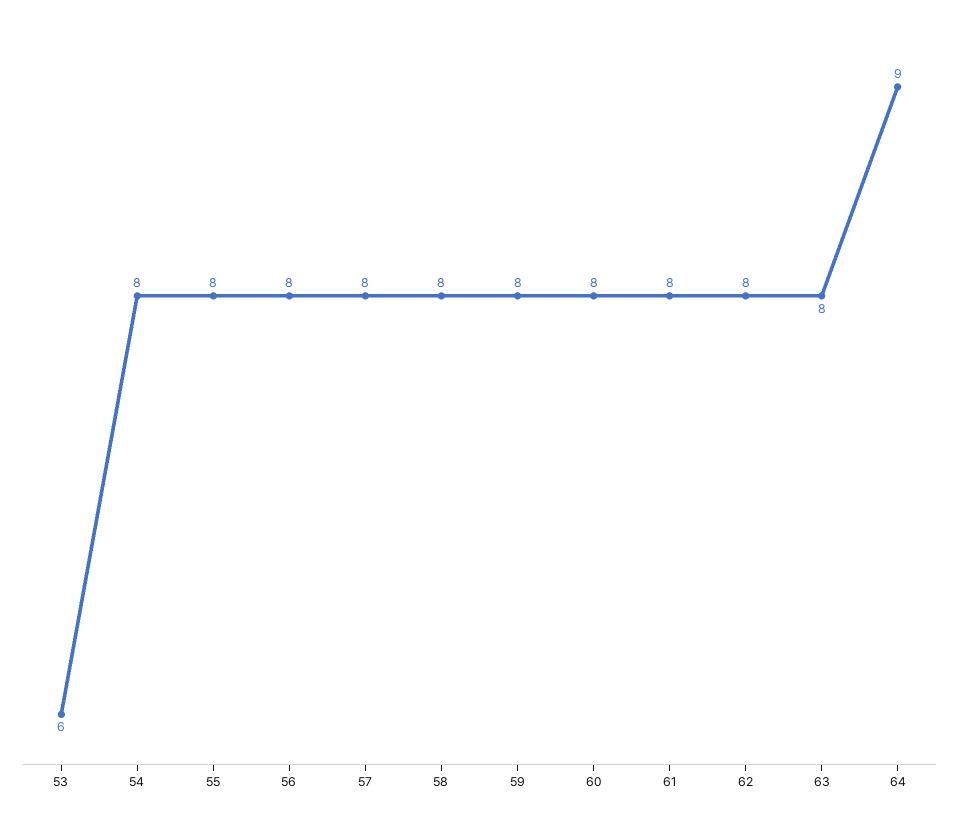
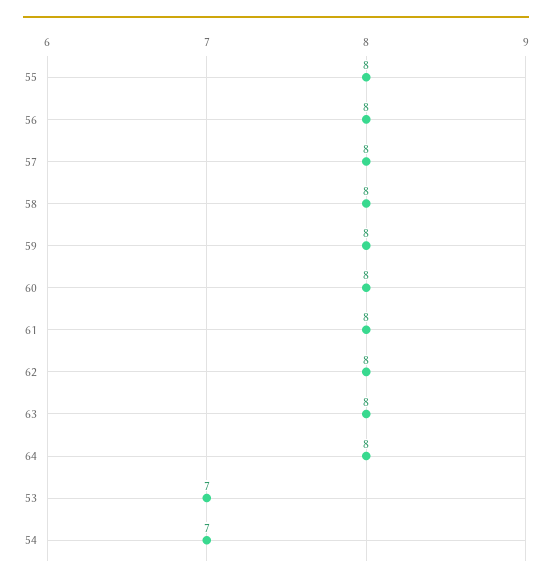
53: 6 -> 7
54: 8 -> 7
64: 9 -> 8

